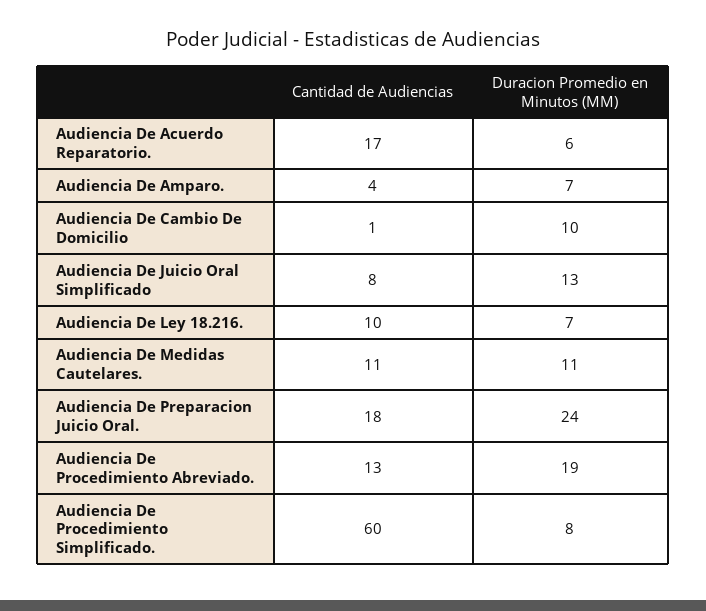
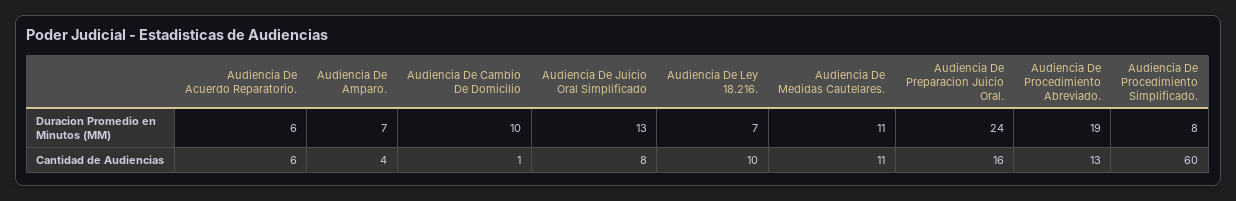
Cantidad de Audiencias, Audiencia De Acuerdo Reparatorio.: 17 -> 6
Cantidad de Audiencias, Audiencia De Preparacion Juicio Oral.: 18 -> 16

